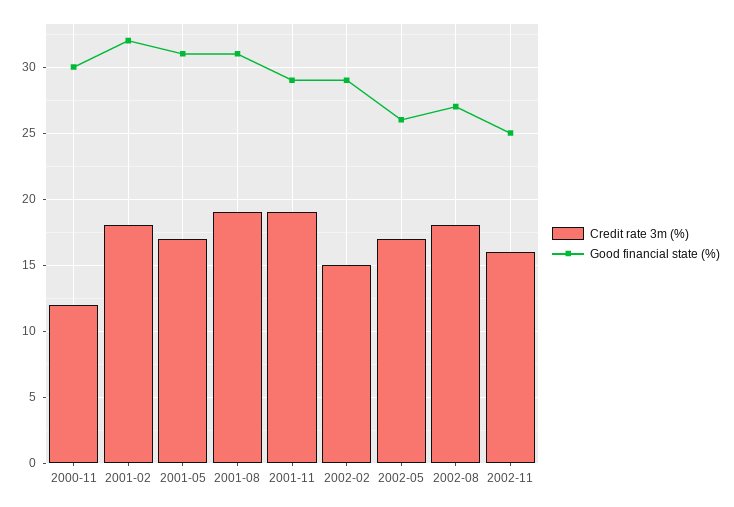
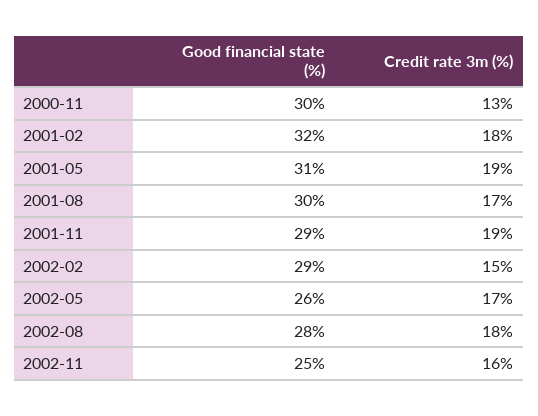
Credit rate 3m (%), 2000-11: 12 -> 13
Credit rate 3m (%), 2001-05: 17 -> 19
Credit rate 3m (%), 2001-08: 19 -> 17
Good financial state (%), 2001-08: 31 -> 30
Good financial state (%), 2002-08: 27 -> 28

